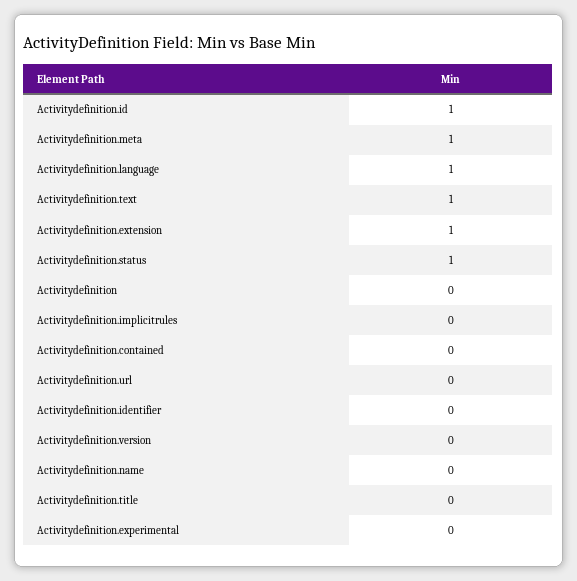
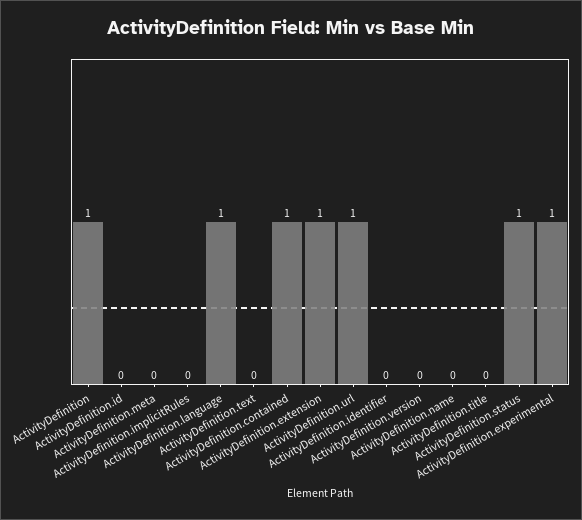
Activitydefinition.id: 1 -> 0
Activitydefinition.meta: 1 -> 0
Activitydefinition.text: 1 -> 0
Activitydefinition: 0 -> 1
Activitydefinition.contained: 0 -> 1
Activitydefinition.url: 0 -> 1
Activitydefinition.experimental: 0 -> 1

